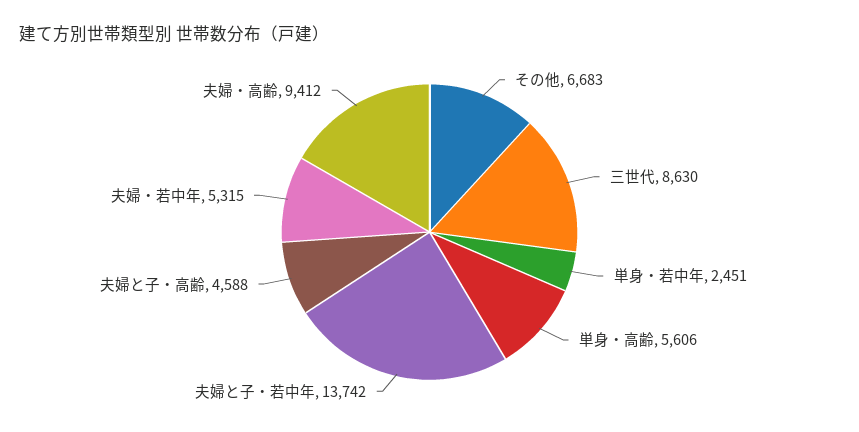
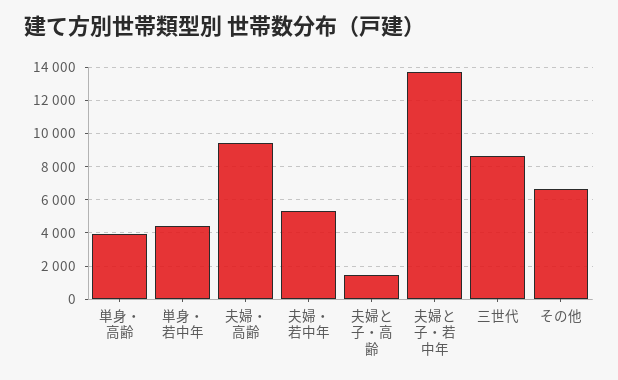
単身・若中年: 2451 -> 4500
単身・高齢: 5606 -> 4000
夫婦と子・高齢: 4588 -> 1500

